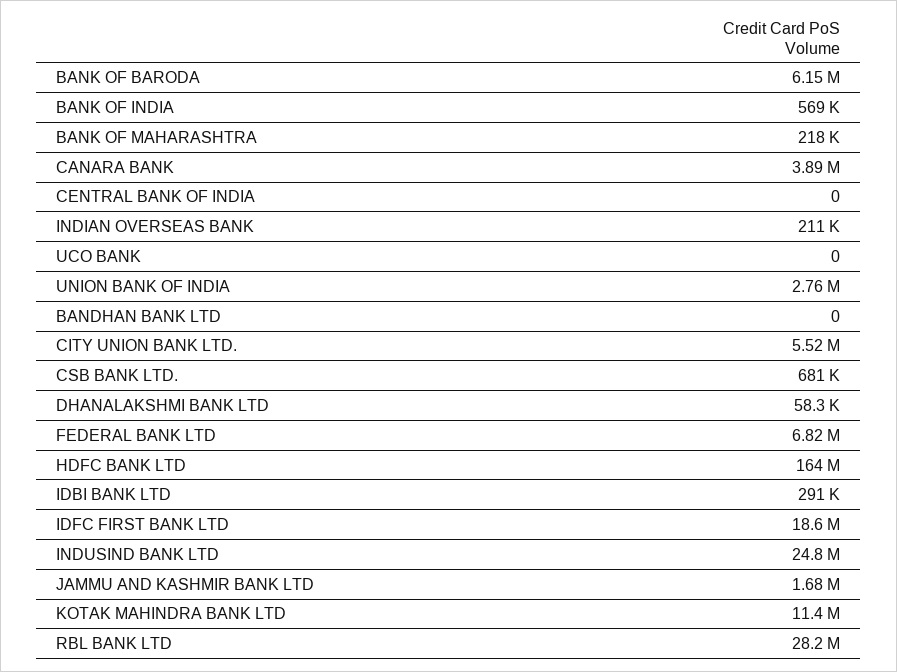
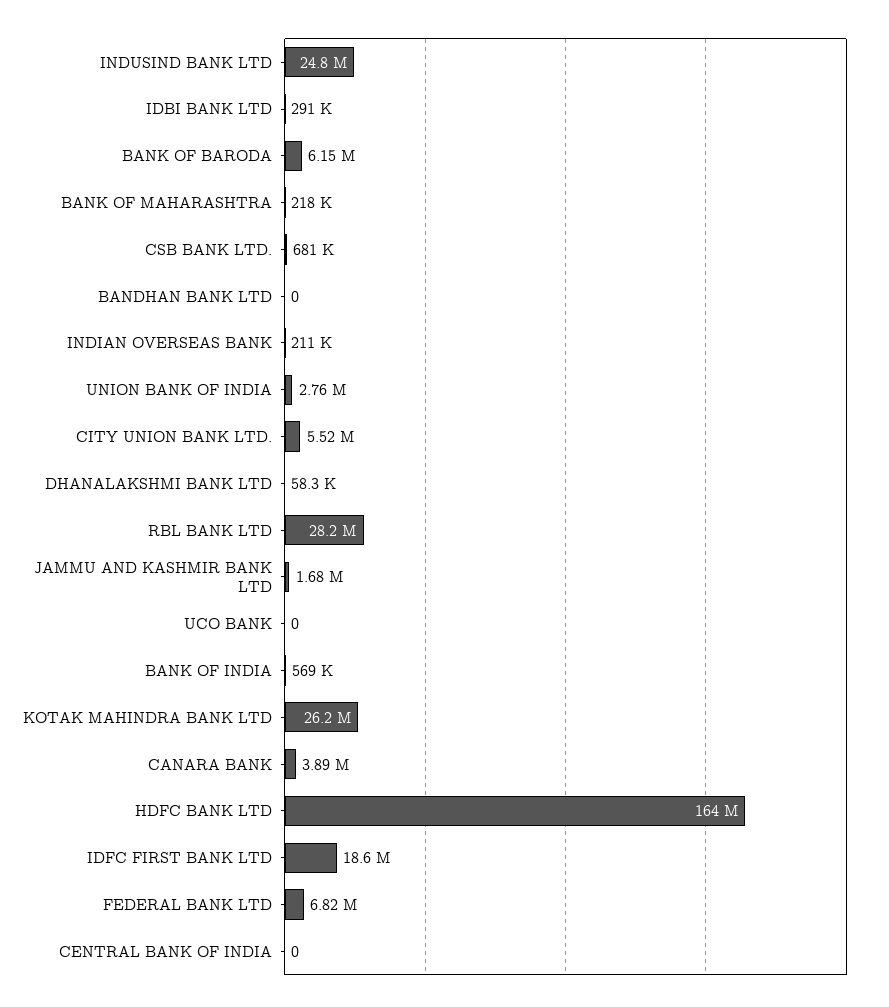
KOTAK MAHINDRA BANK LTD: 11400000 -> 26200000

